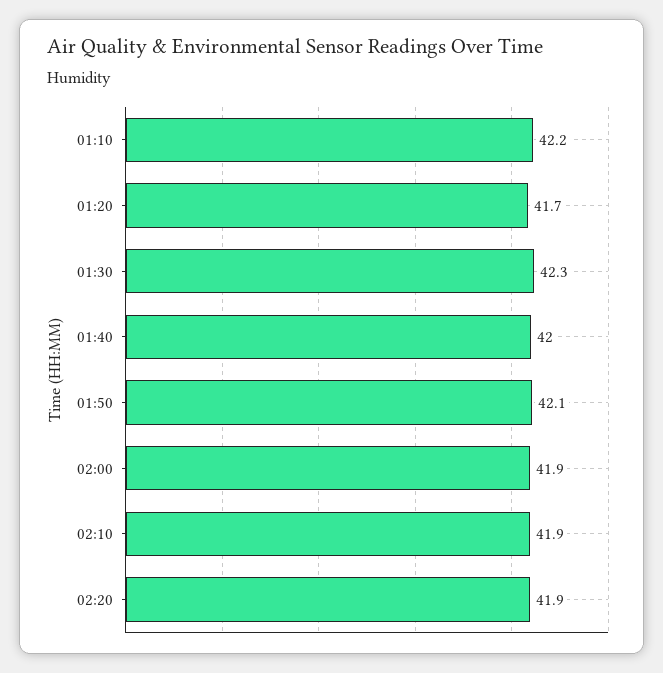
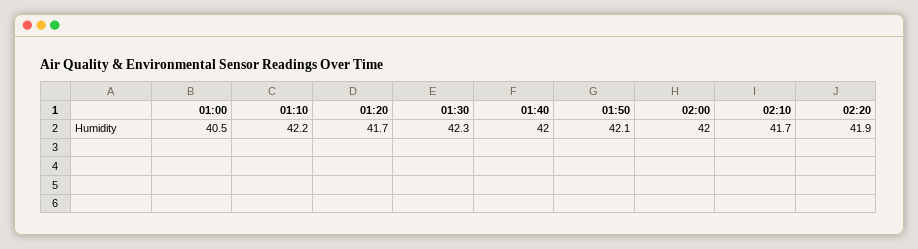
02:00: 41.9 -> 42
02:10: 41.9 -> 41.7
01:00: none -> 40.5

